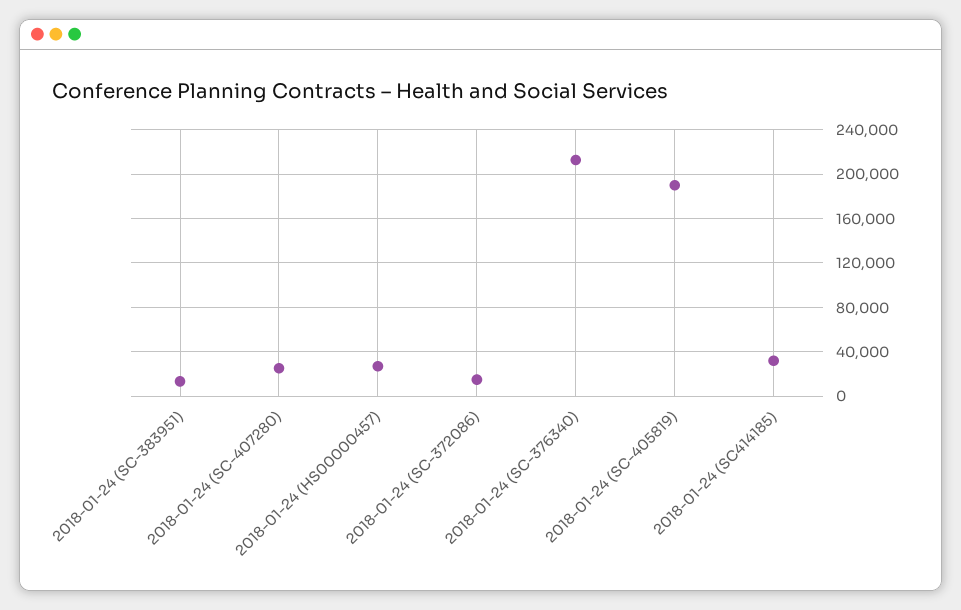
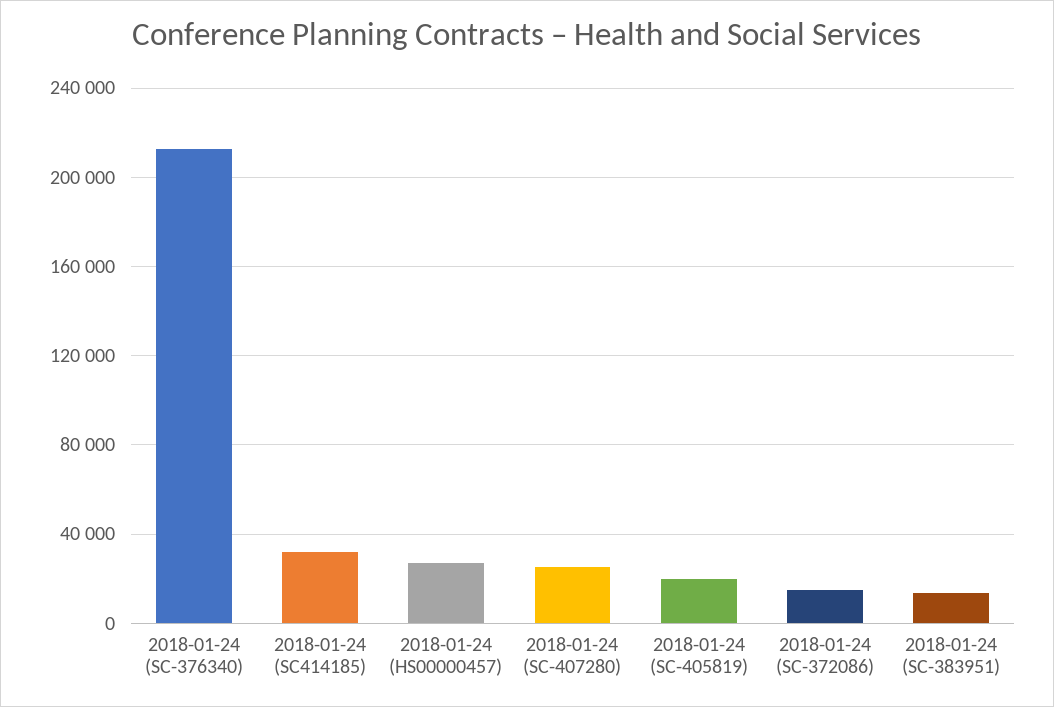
2018-01-24 (SC-405819): 190000 -> 20000

